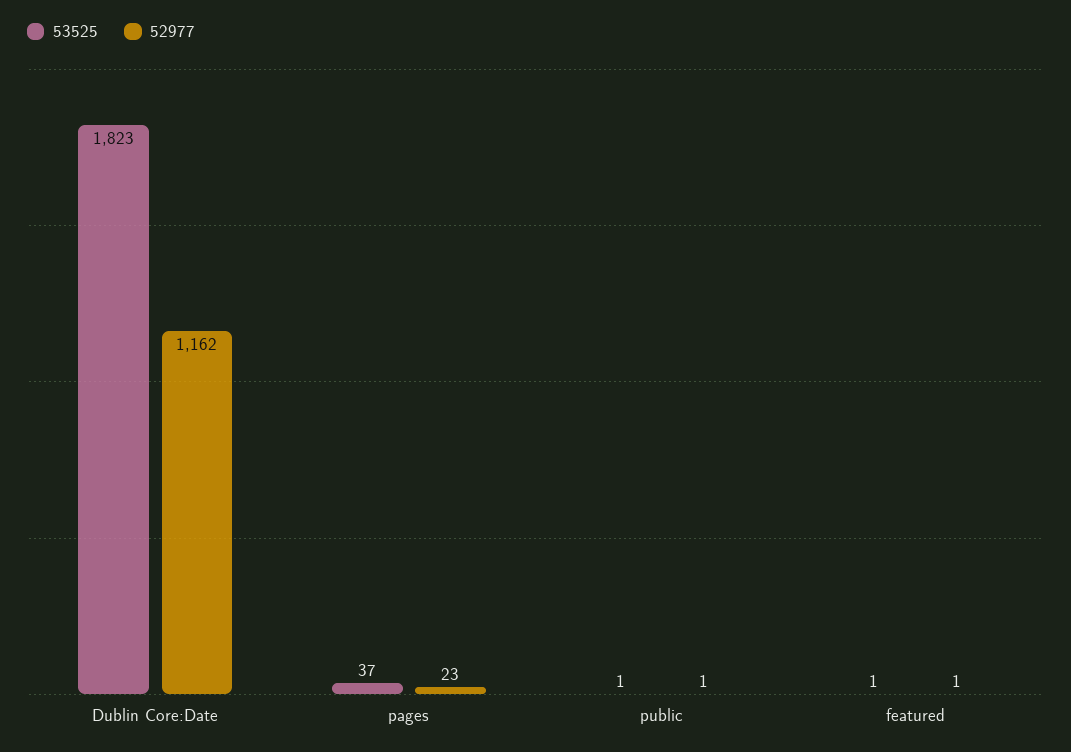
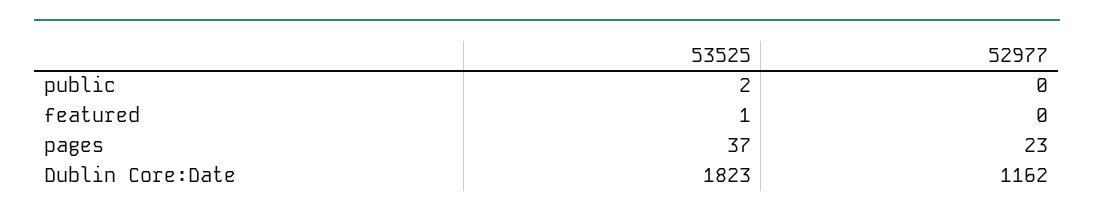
53525, public: 1 -> 2
52977, public: 1 -> 0
52977, featured: 1 -> 0

